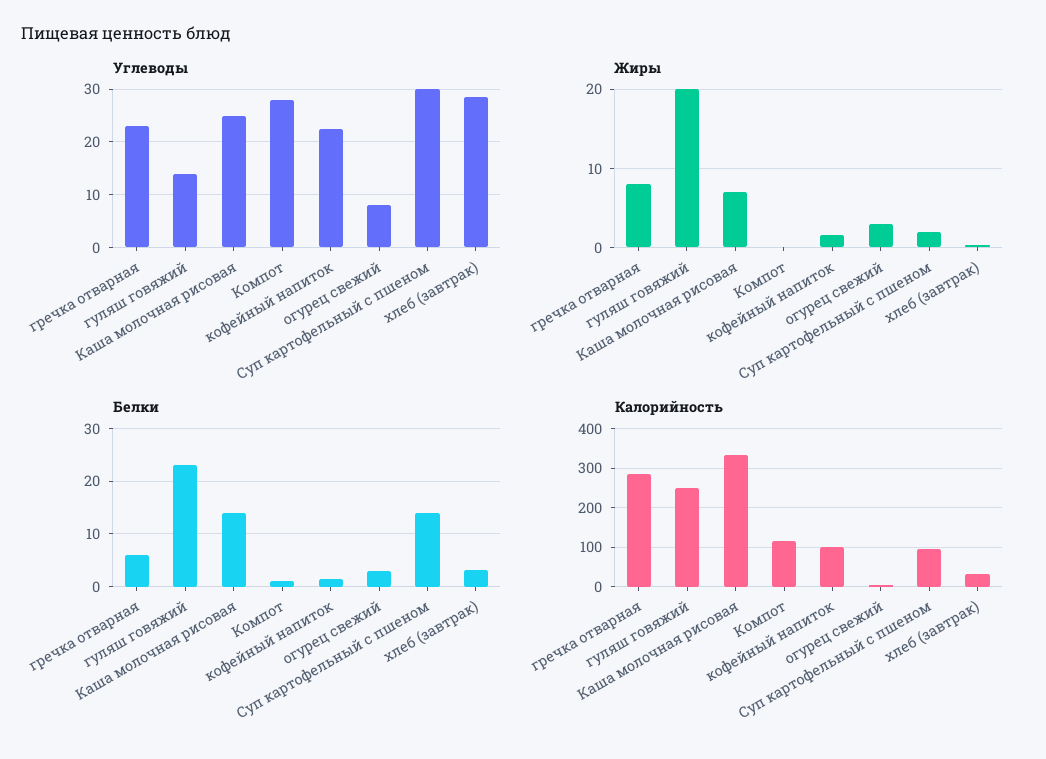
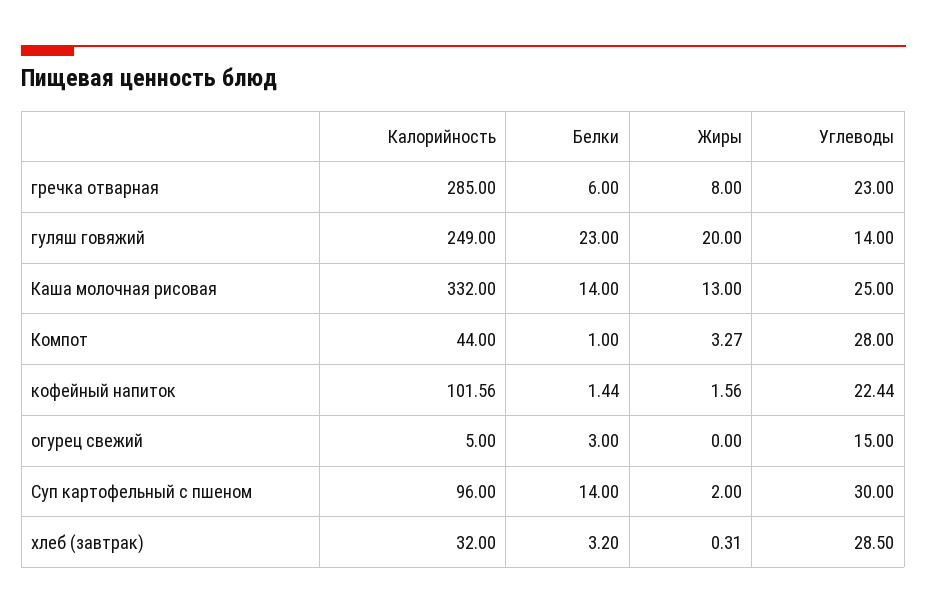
Углеводы, огурец свежий: 8 -> 15
Жиры, Каша молочная рисовая: 7 -> 13
Жиры, Компот: 0 -> 3.27
Жиры, огурец свежий: 3 -> 0
Калорийность, Компот: 120 -> 44

